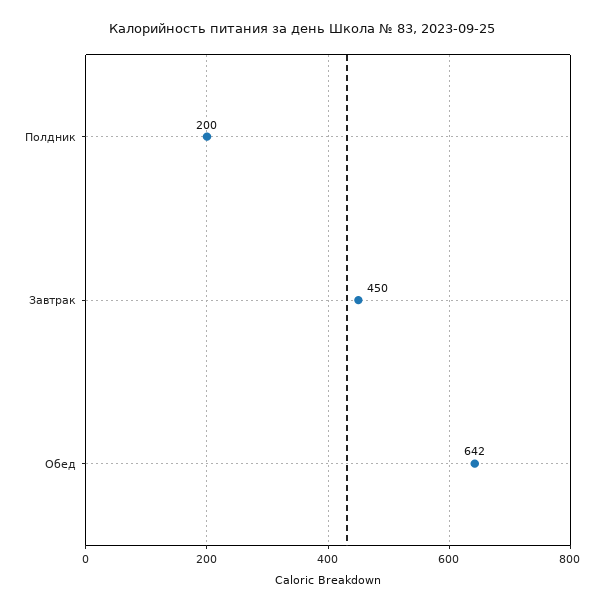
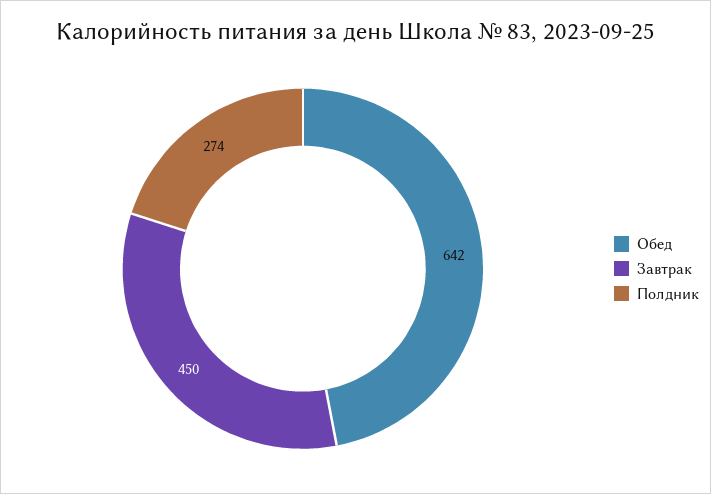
Полдник: 200 -> 274

